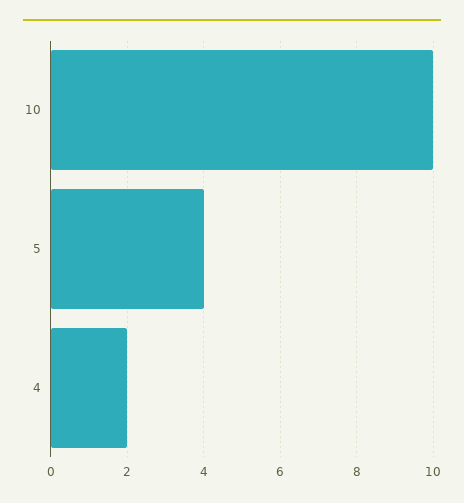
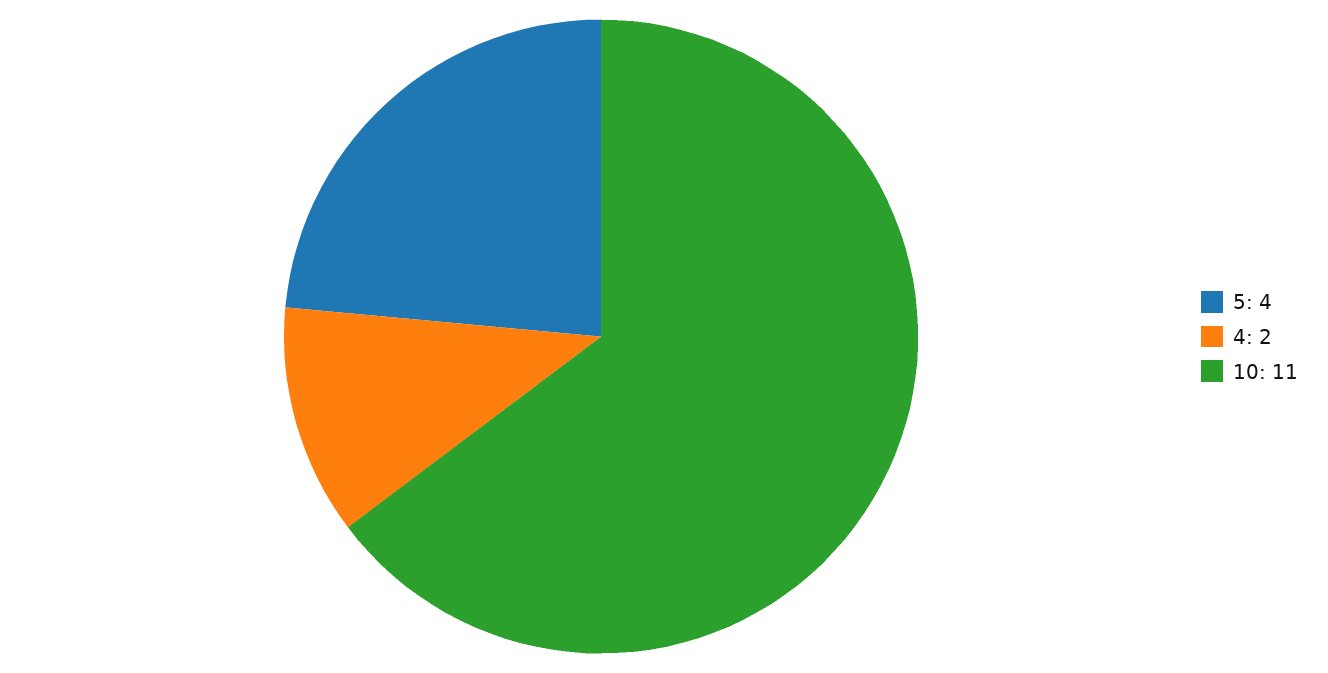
10: 10 -> 11

